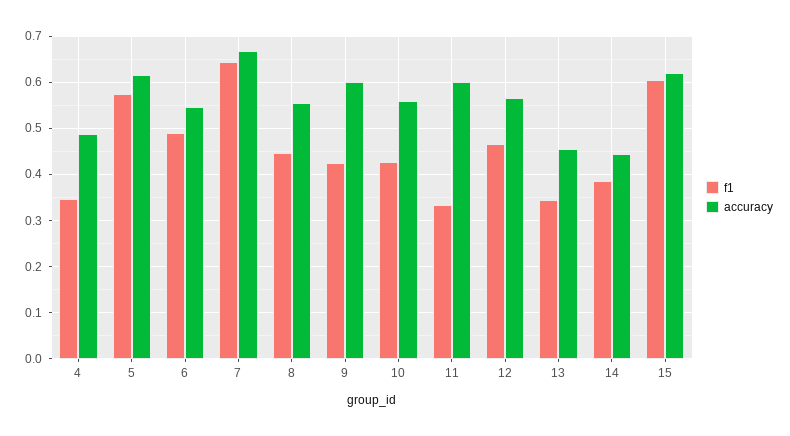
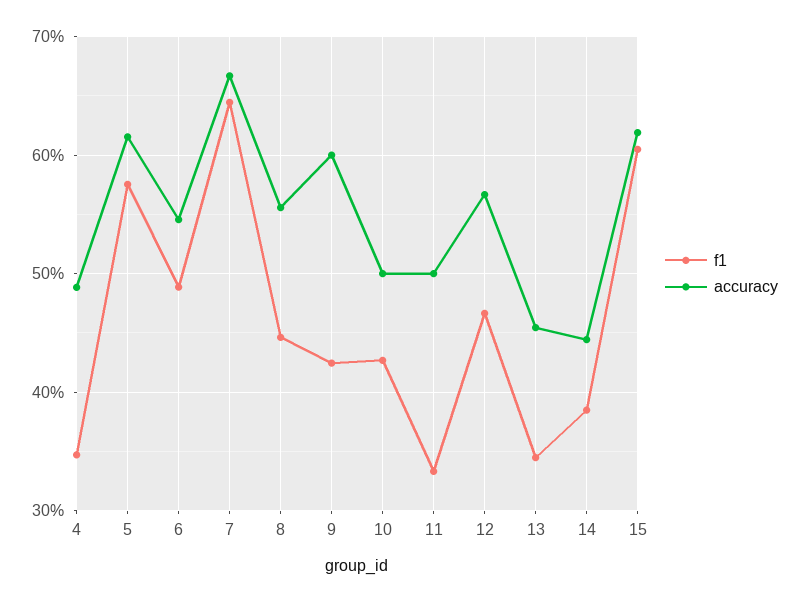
accuracy, 10: 0.56 -> 0.5
accuracy, 11: 0.6 -> 0.5

